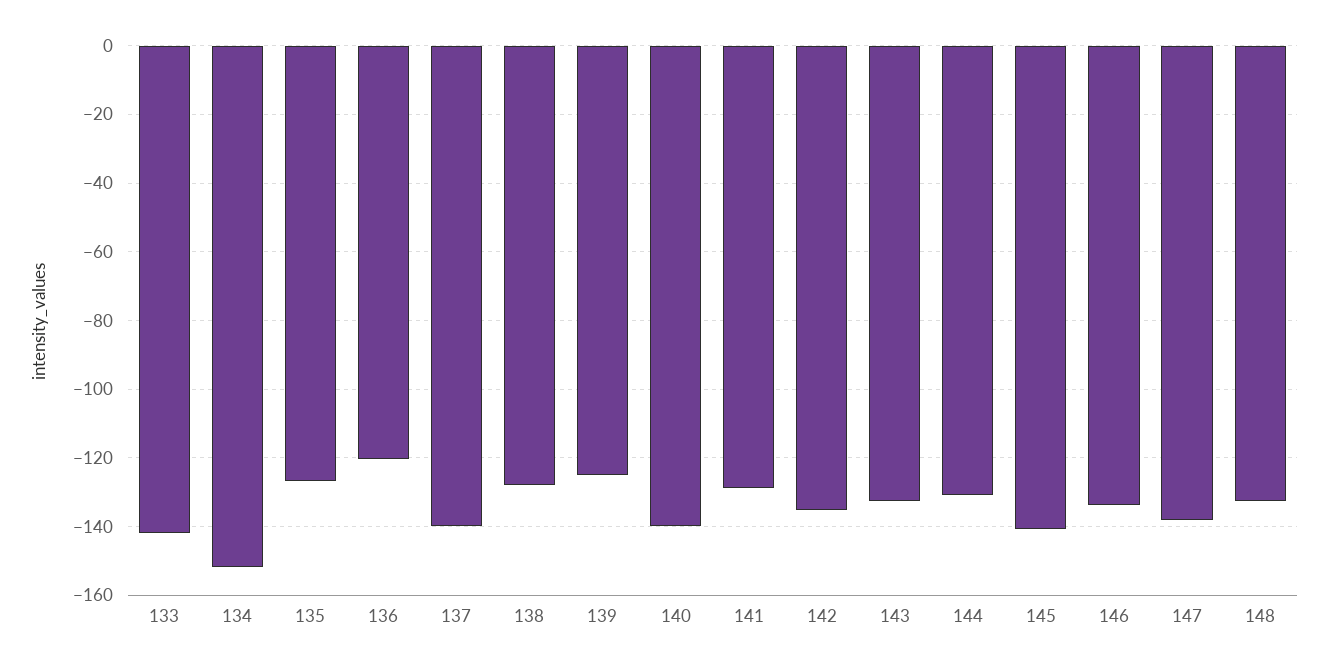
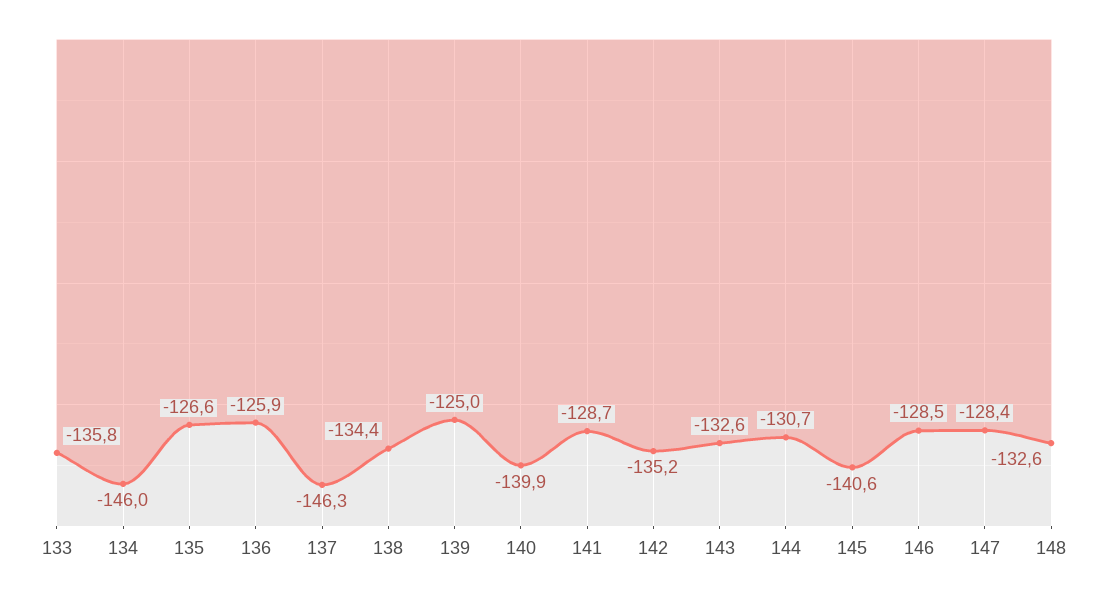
133: -142 -> -135.8
134: -152 -> -146
136: -120 -> -125.9
137: -140 -> -146.3
138: -128 -> -134.4
146: -134 -> -128.5
147: -138 -> -128.4

